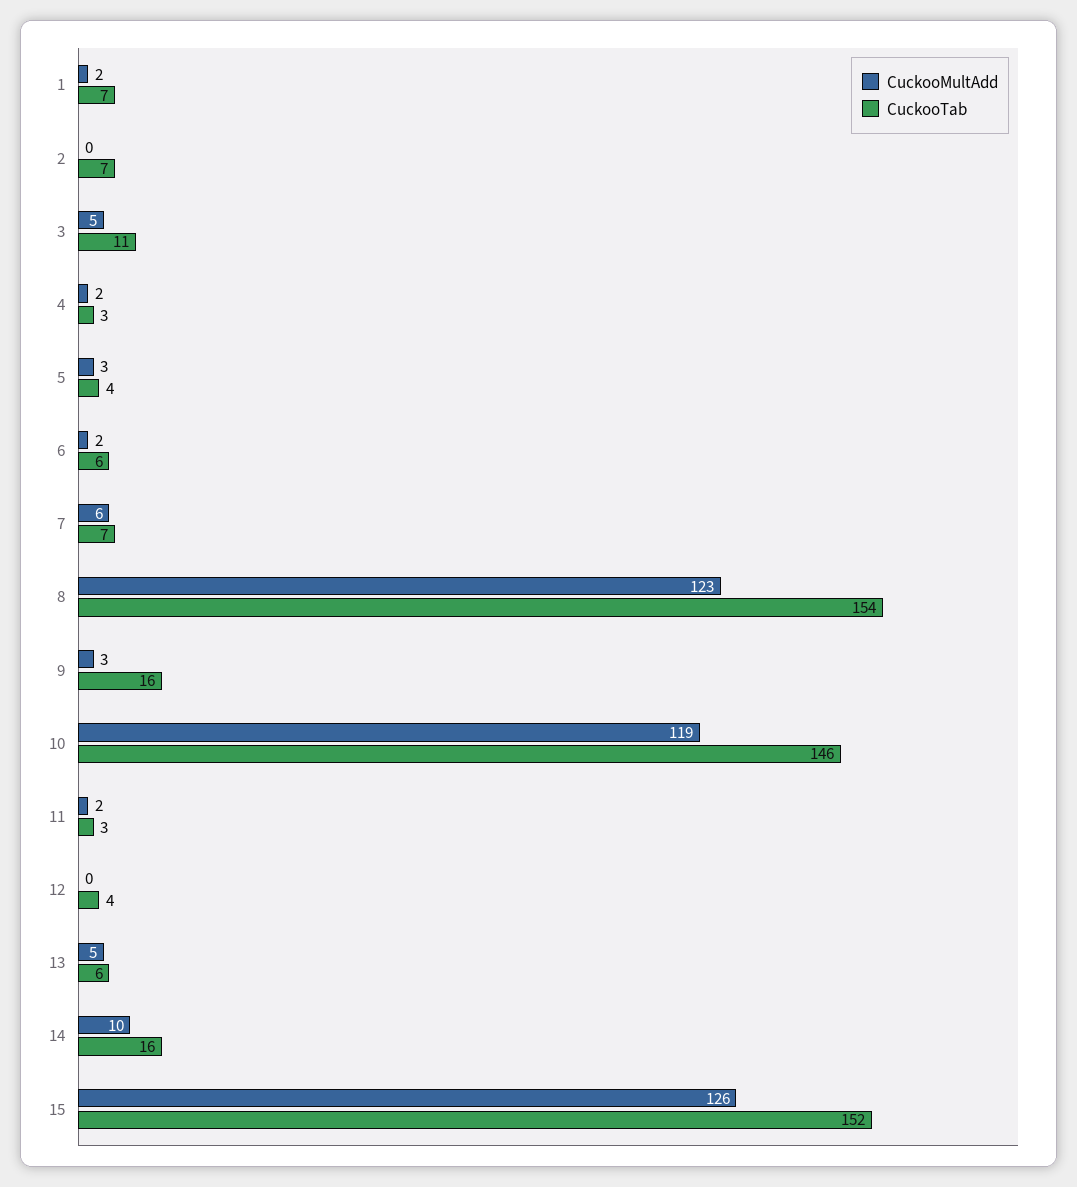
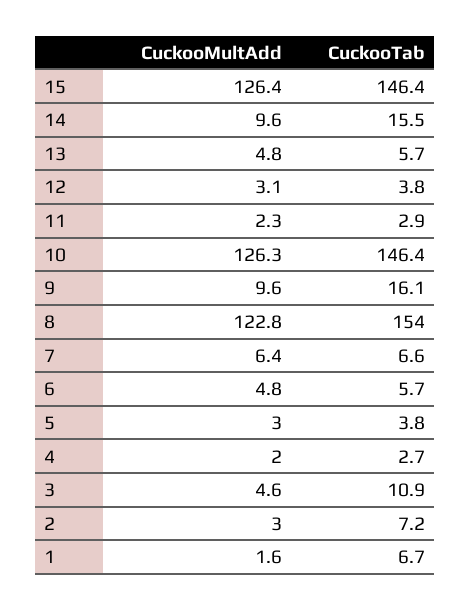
CuckooMultAdd, 2: 0 -> 3
CuckooMultAdd, 6: 2 -> 4.8
CuckooMultAdd, 9: 3 -> 9.6
CuckooMultAdd, 10: 119 -> 126.3
CuckooMultAdd, 12: 0 -> 3.1
CuckooTab, 15: 152 -> 146.4

